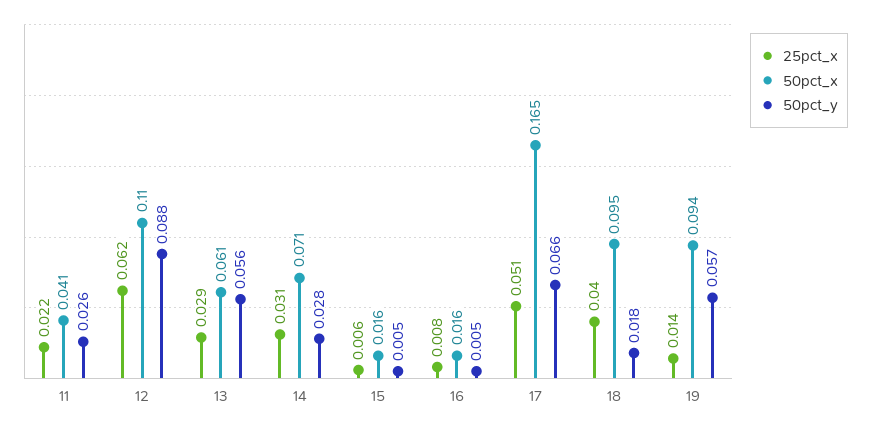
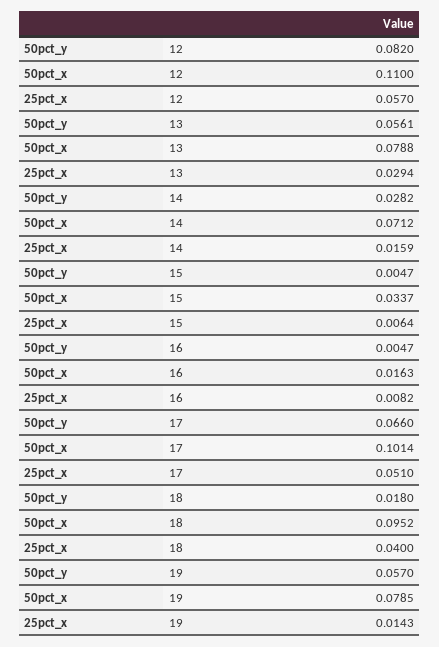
25pct_x, 11: 0.022 -> none
50pct_x, 11: 0.041 -> none
50pct_y, 11: 0.026 -> none
25pct_x, 12: 0.062 -> 0.057
50pct_y, 12: 0.088 -> 0.082
50pct_x, 13: 0.061 -> 0.0788
25pct_x, 14: 0.031 -> 0.0159
50pct_x, 15: 0.016 -> 0.0337
50pct_x, 17: 0.165 -> 0.1014
50pct_x, 19: 0.094 -> 0.0785

